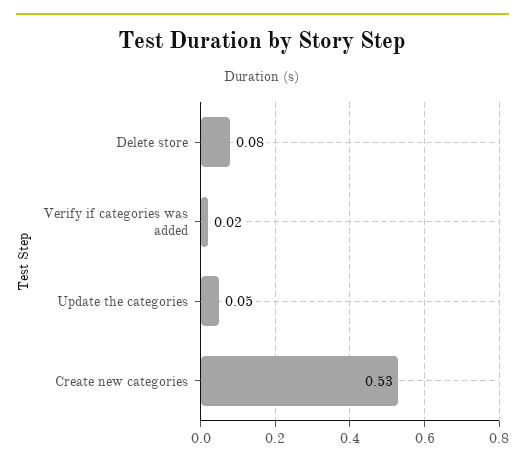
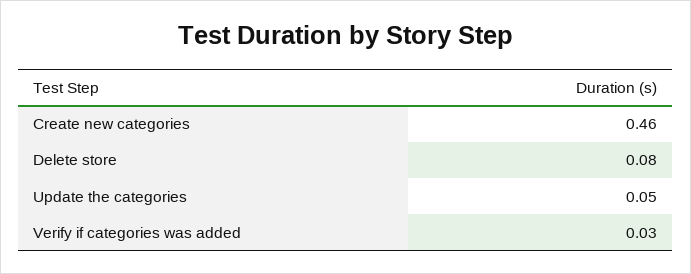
Verify if categories was added: 0.02 -> 0.03
Create new categories: 0.53 -> 0.46

